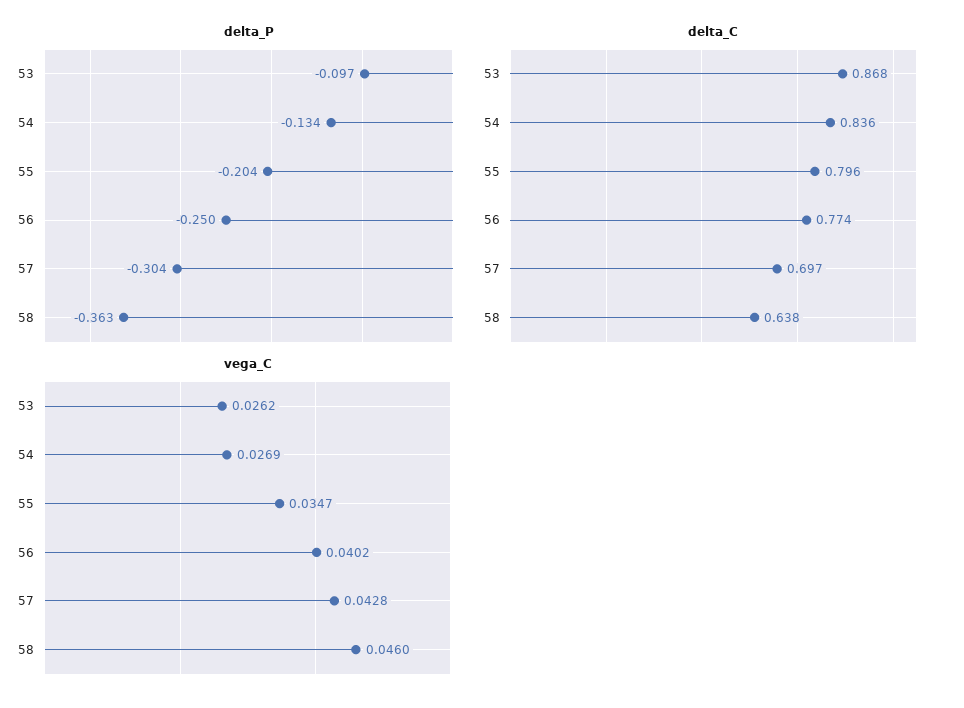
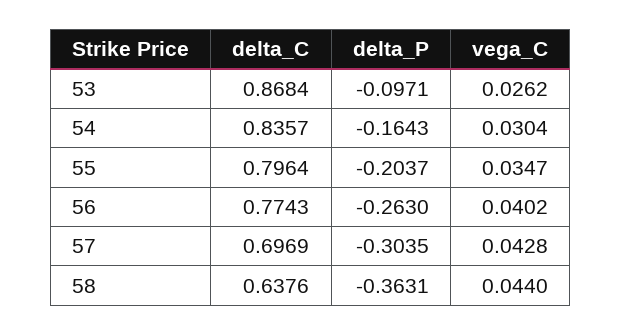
delta_P, 54: -0.134 -> -0.1643
delta_P, 56: -0.25 -> -0.263
vega_C, 54: 0.0269 -> 0.0304
vega_C, 58: 0.046 -> 0.044

